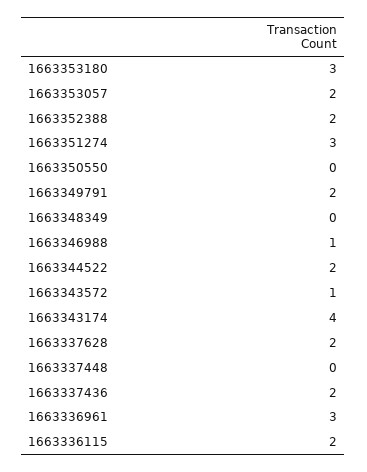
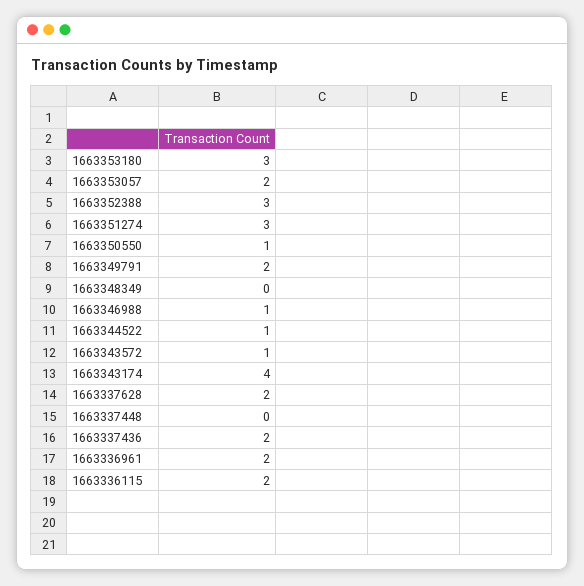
1663352388: 2 -> 3
1663350550: 0 -> 1
1663344522: 2 -> 1
1663336961: 3 -> 2

